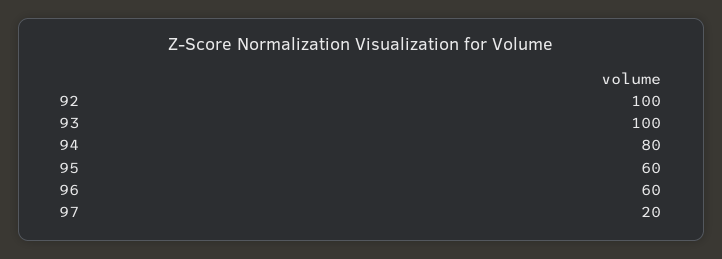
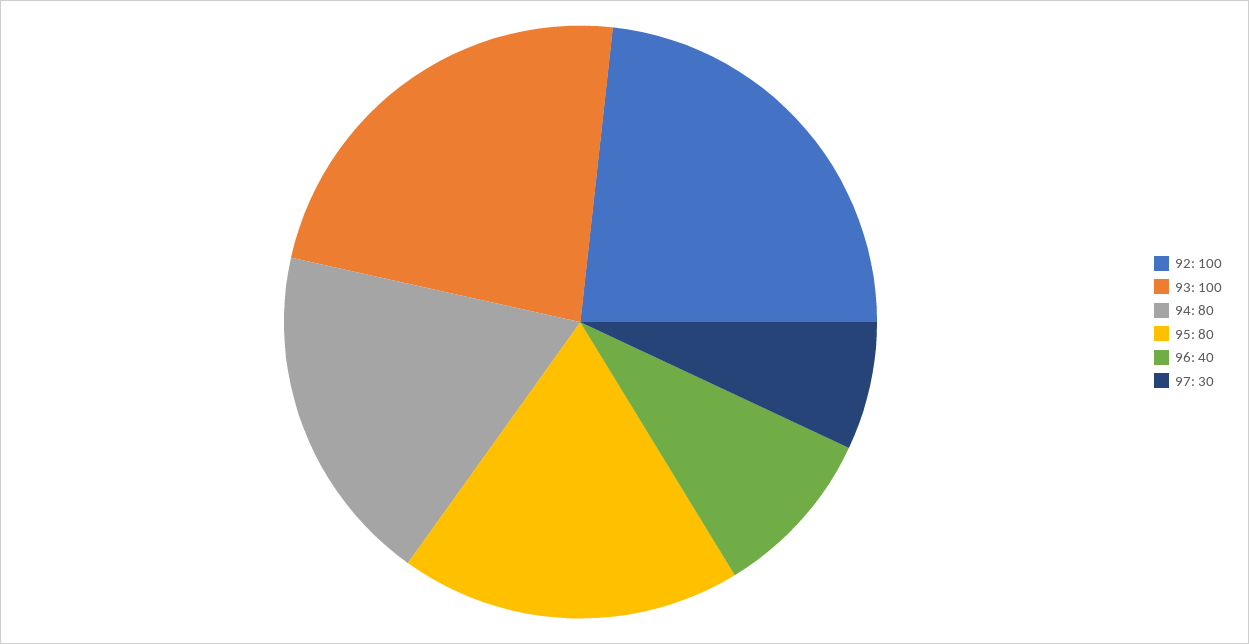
95: 60 -> 80
96: 60 -> 40
97: 20 -> 30

